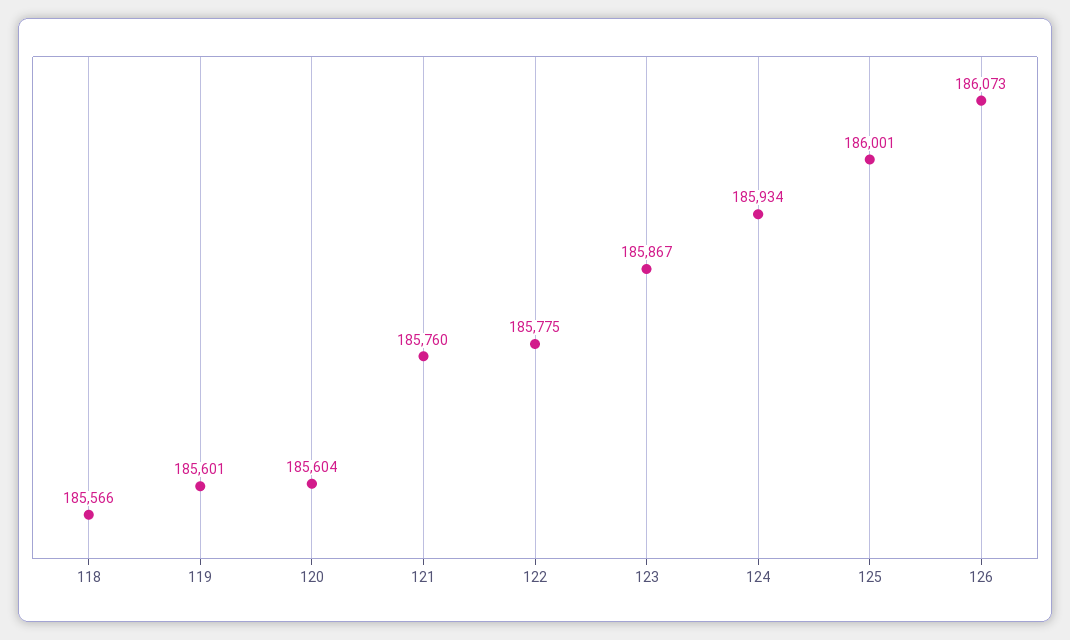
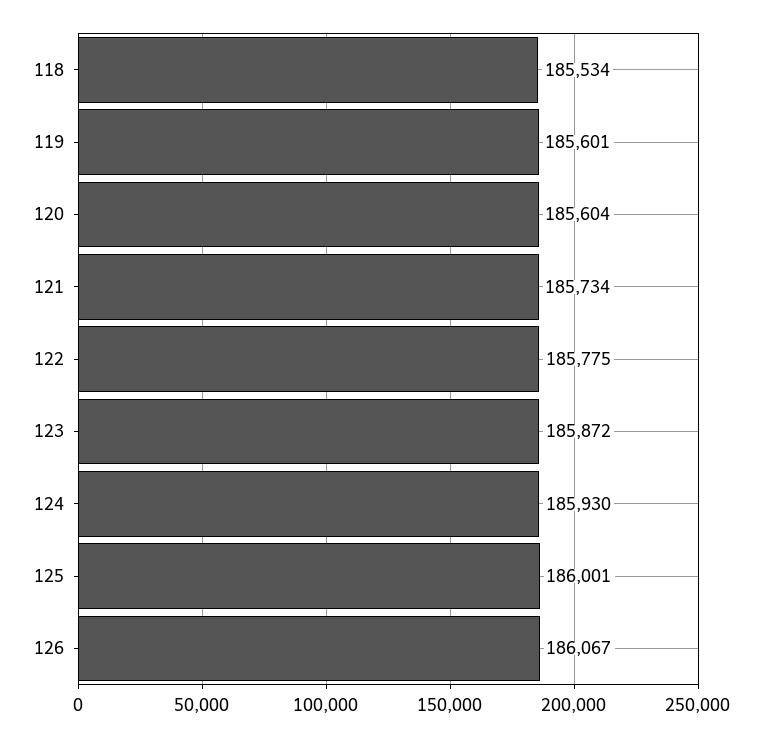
118: 185566 -> 185534
121: 185760 -> 185734
123: 185867 -> 185872
124: 185934 -> 185930
126: 186073 -> 186067

